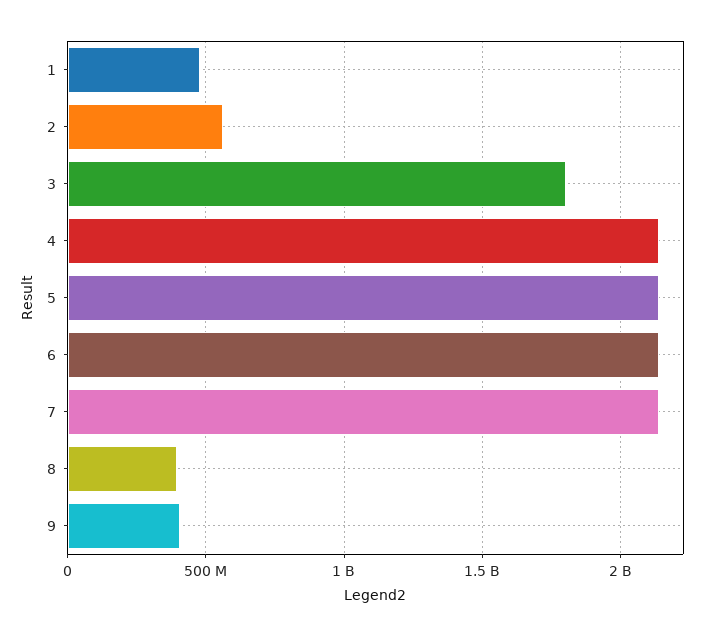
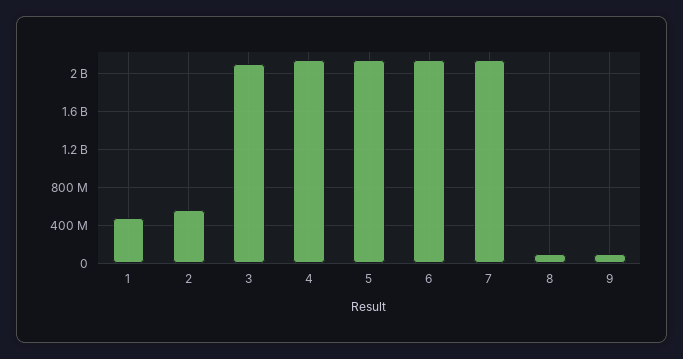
3: 1800000000 -> 2100000000
8: 400000000 -> 100000000
9: 400000000 -> 100000000

